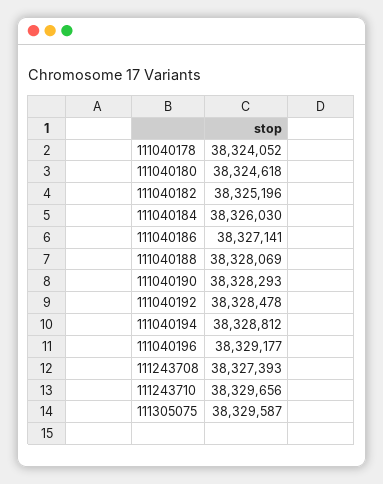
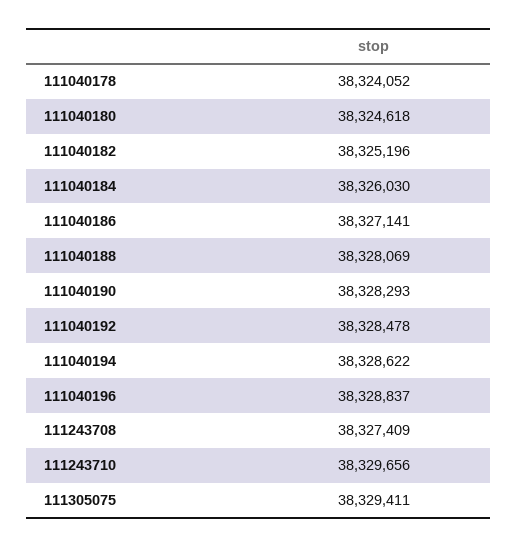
111040194: 38328812 -> 38328622
111040196: 38329177 -> 38328837
111243708: 38327393 -> 38327409
111305075: 38329587 -> 38329411

